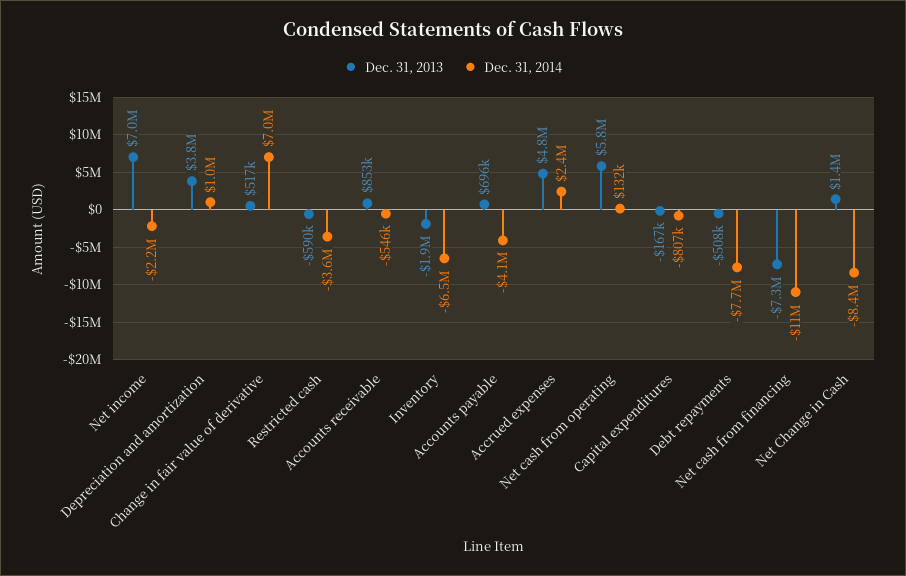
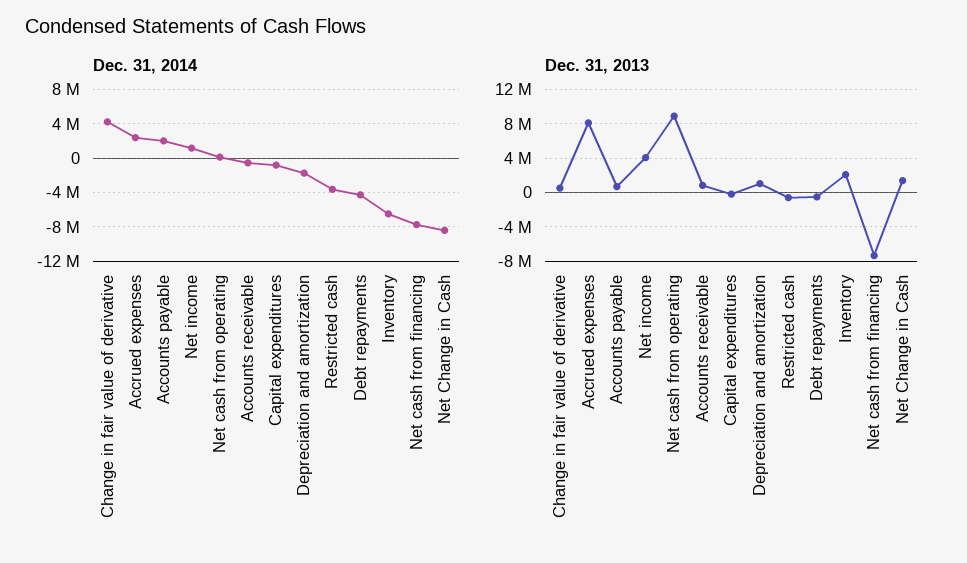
Dec. 31, 2013, Net income: 7000000 -> 4000000
Dec. 31, 2014, Net income: -2200000 -> 1000000
Dec. 31, 2013, Depreciation and amortization: 3800000 -> 1000000
Dec. 31, 2014, Depreciation and amortization: 1000000 -> -2000000
Dec. 31, 2014, Change in fair value of derivative: 7000000 -> 4000000
Dec. 31, 2013, Inventory: -1900000 -> 2000000
Dec. 31, 2014, Accounts payable: -4100000 -> 2000000
Dec. 31, 2013, Accrued expenses: 4800000 -> 8000000
Dec. 31, 2013, Net cash from operating: 5800000 -> 9000000
Dec. 31, 2014, Debt repayments: -7700000 -> -4000000
Dec. 31, 2014, Net cash from financing: -11000000 -> -8000000

